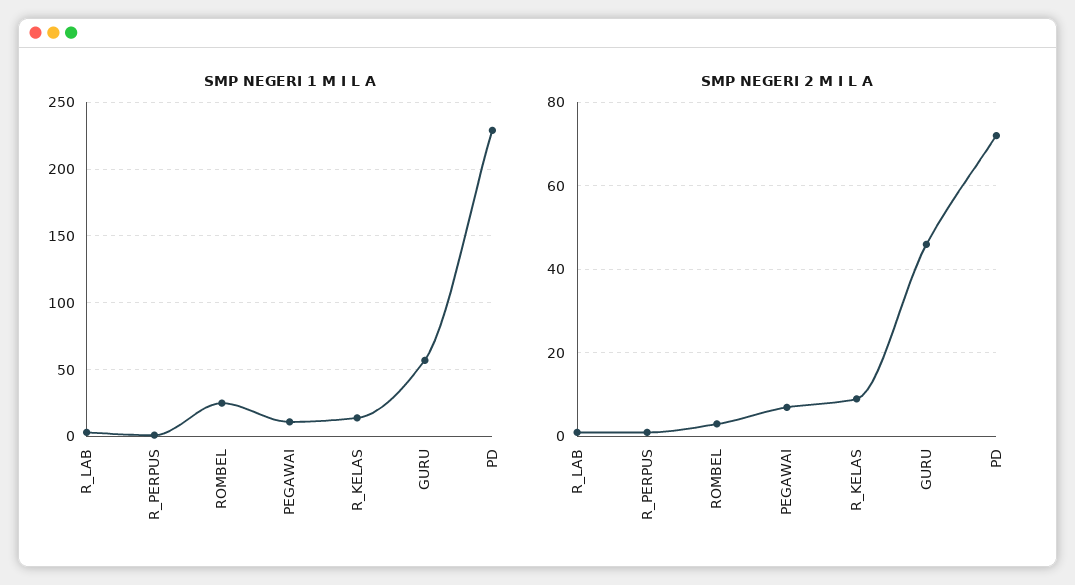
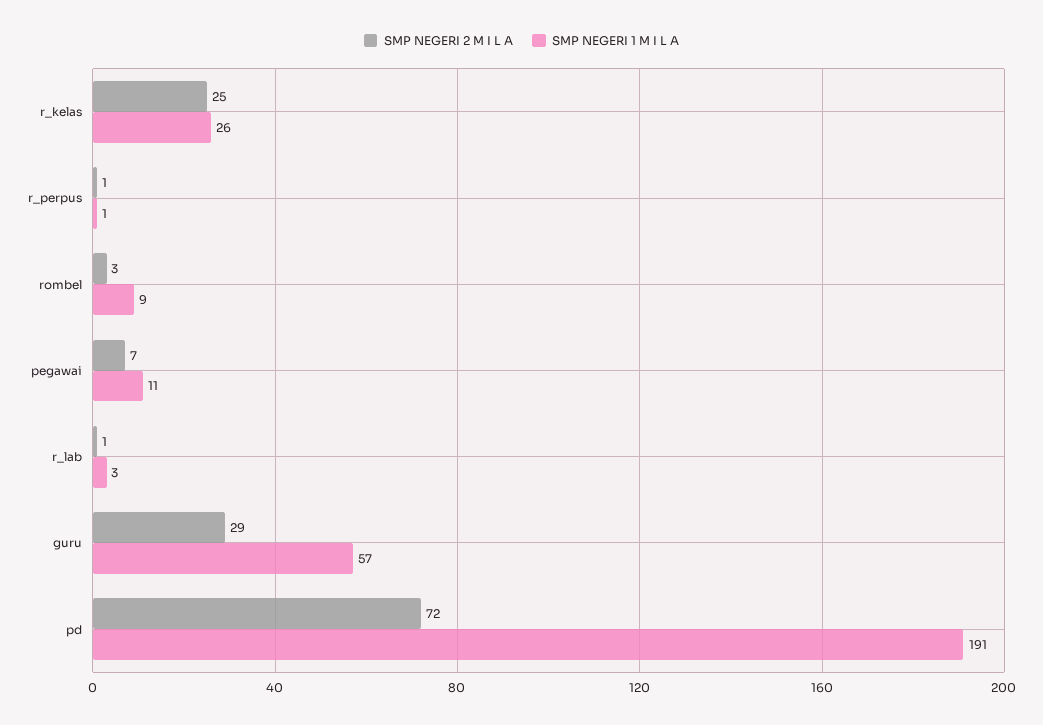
SMP NEGERI 1 M I L A, ROMBEL: 25 -> 9
SMP NEGERI 1 M I L A, R_KELAS: 15 -> 26
SMP NEGERI 1 M I L A, PD: 230 -> 191
SMP NEGERI 2 M I L A, R_KELAS: 10 -> 25
SMP NEGERI 2 M I L A, GURU: 45 -> 29

